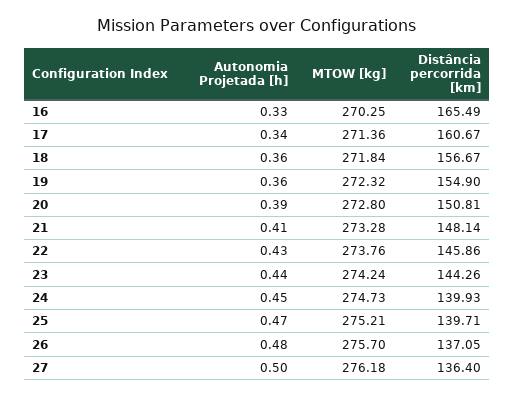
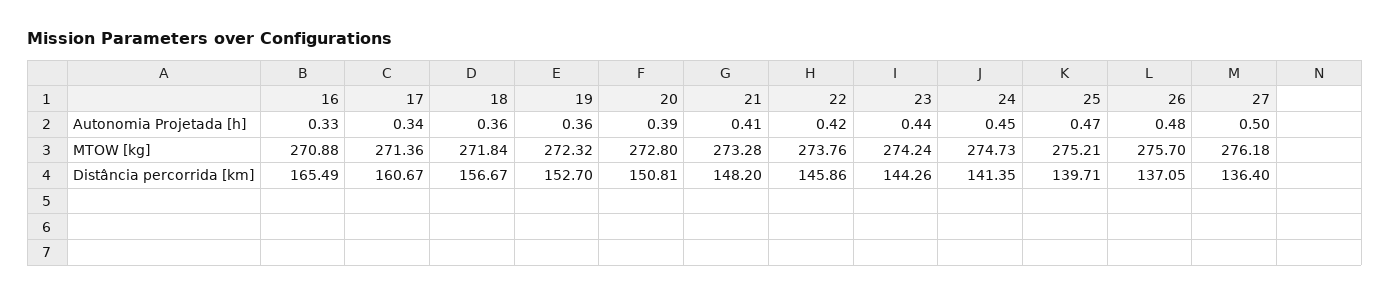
MTOW [kg], 16: 270.25 -> 270.88
Distância percorrida [km], 19: 154.9 -> 152.7
Distância percorrida [km], 21: 148.14 -> 148.2
Autonomia Projetada [h], 22: 0.43 -> 0.42
Distância percorrida [km], 24: 139.93 -> 141.35

